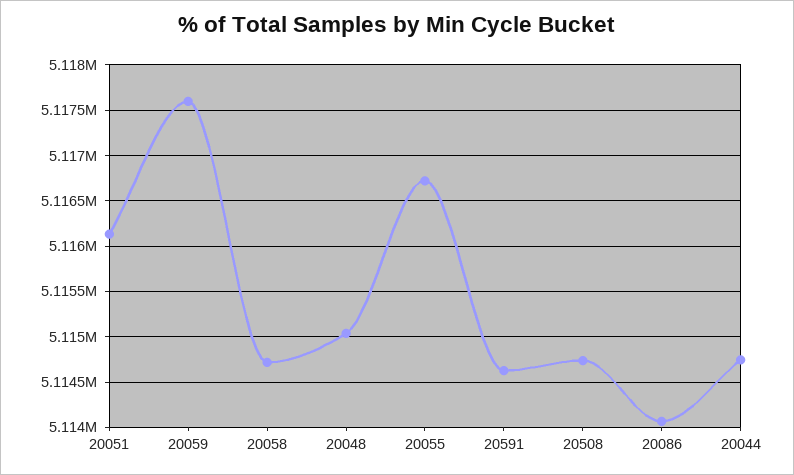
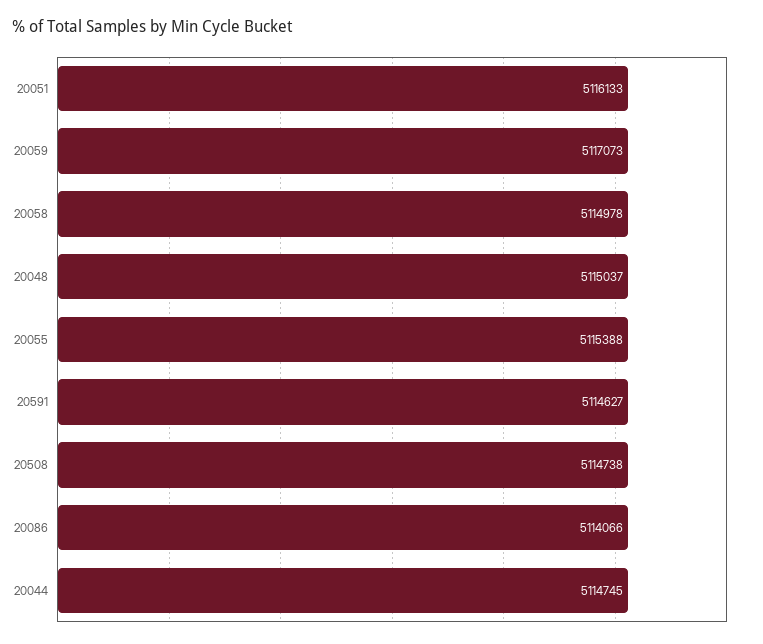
20059: 5117600 -> 5117073
20058: 5114700 -> 5114978
20055: 5116700 -> 5115388

